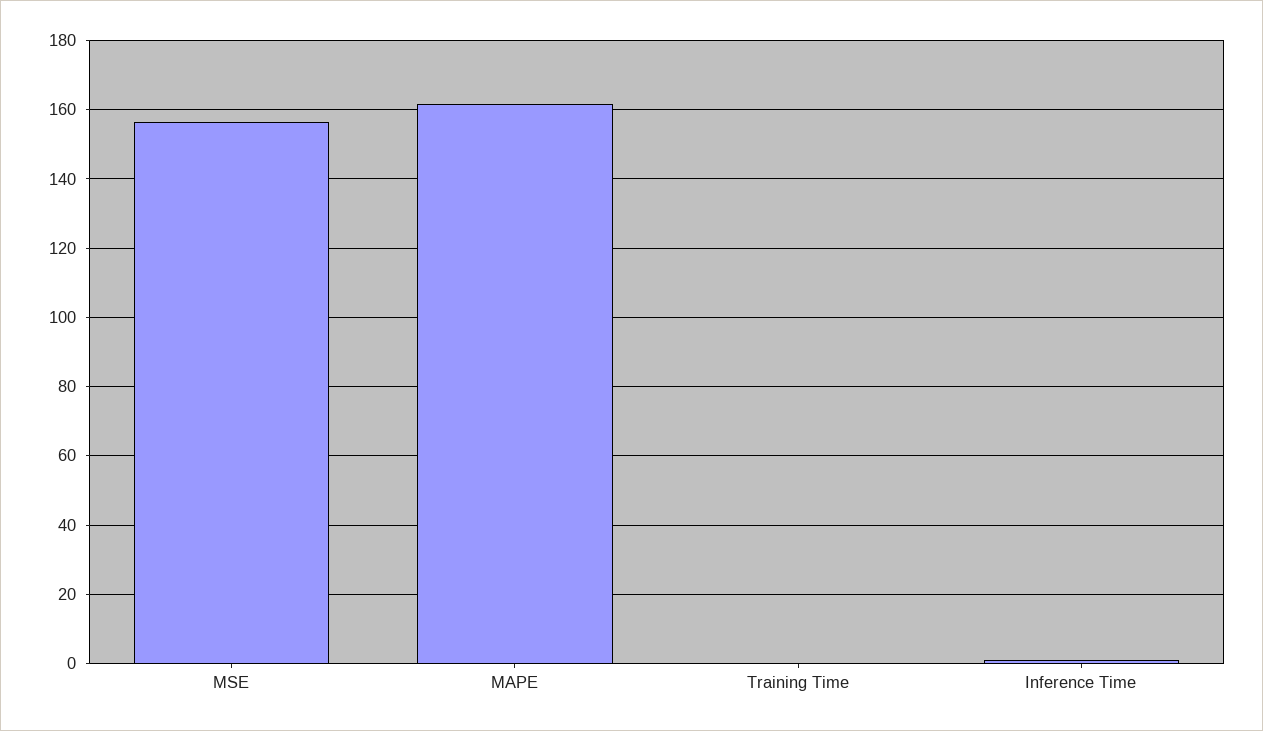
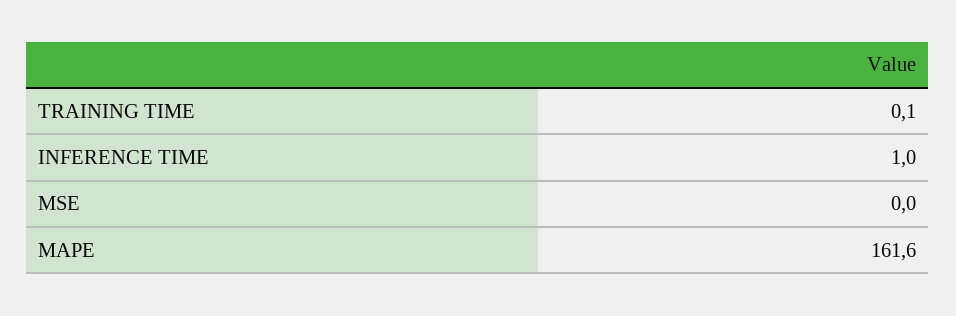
MSE: 156 -> 0

